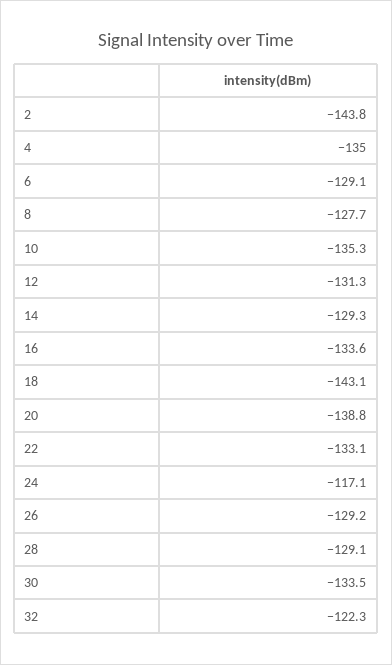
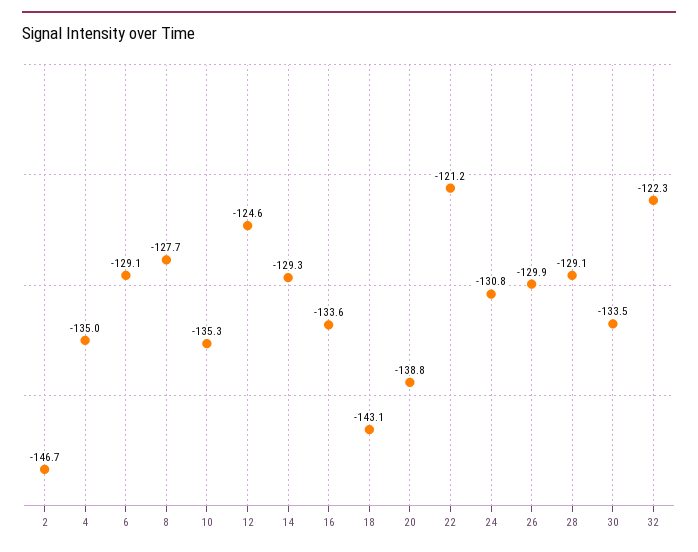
2: -143.8 -> -146.7
12: -131.3 -> -124.6
22: -133.1 -> -121.2
24: -117.1 -> -130.8
26: -129.2 -> -129.9

